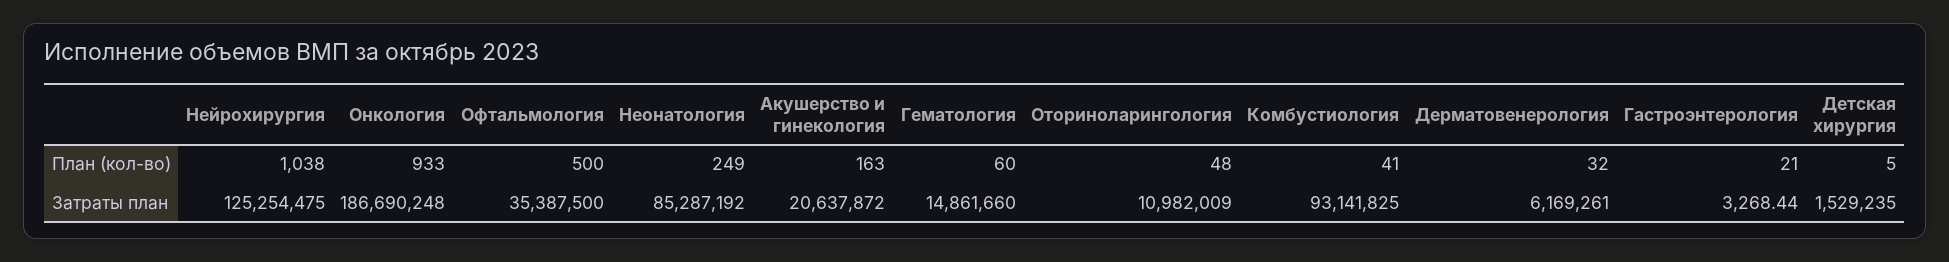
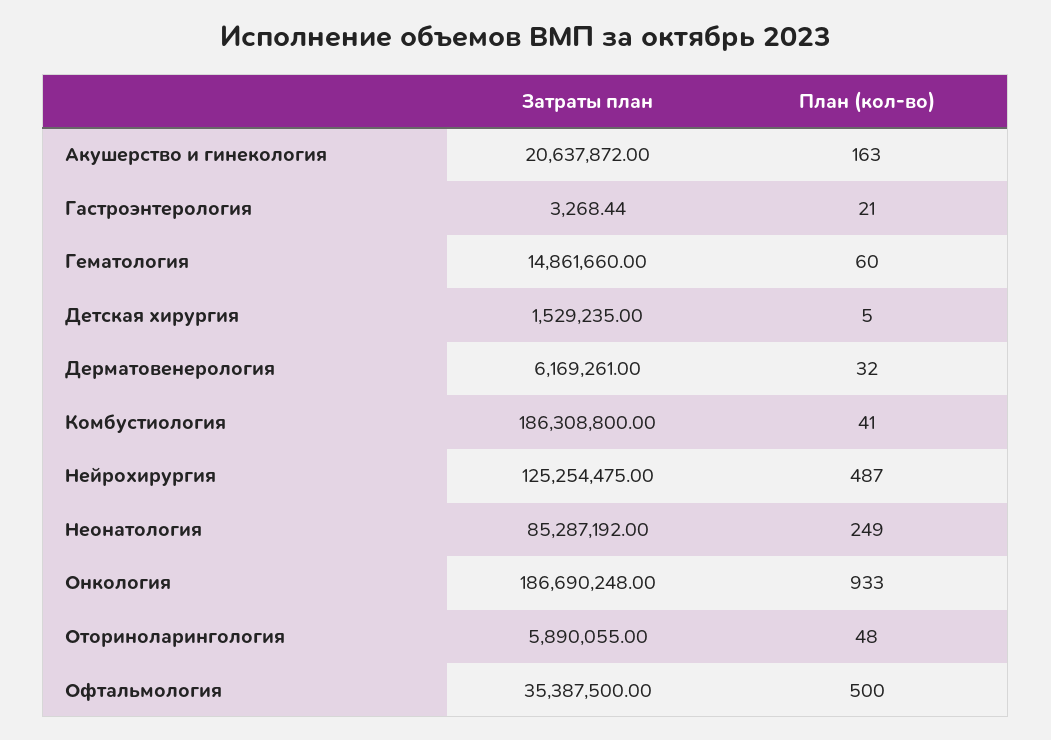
Нейрохирургия, План (кол-во): 1038 -> 487
Оториноларингология, Затраты план: 10982009 -> 5890055
Комбустиология, Затраты план: 93141825 -> 186308800

